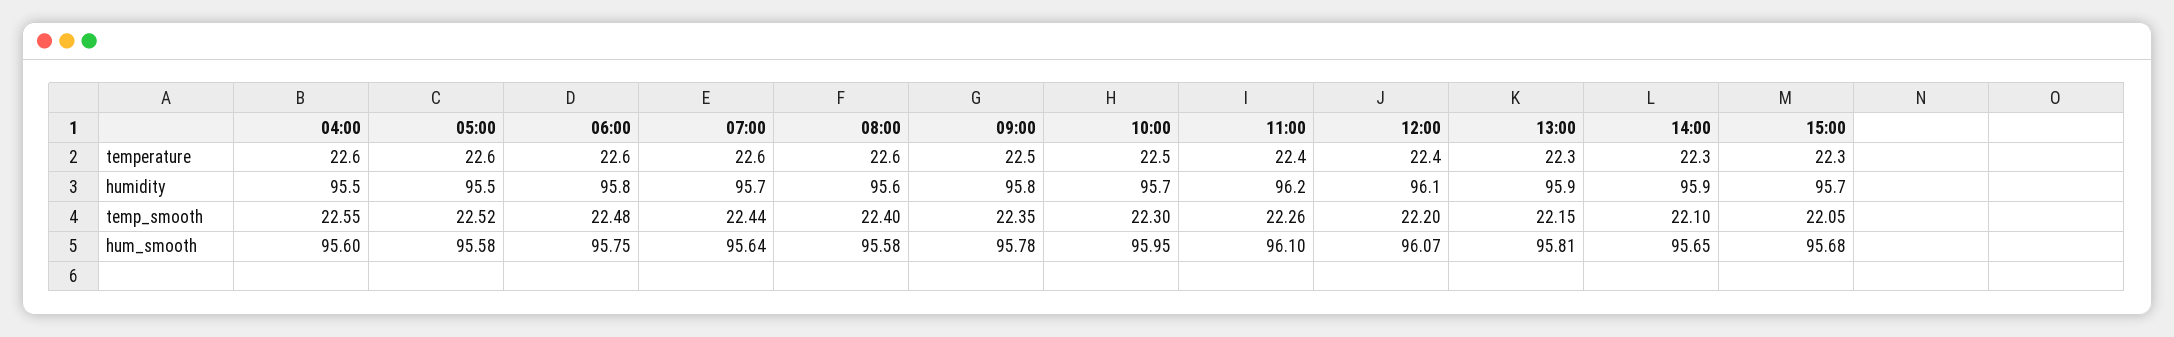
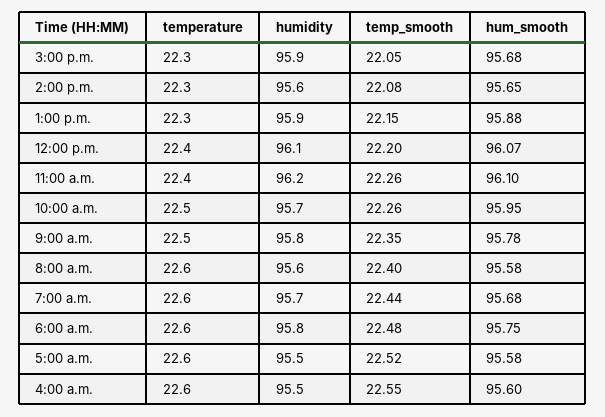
14:00, humidity: 95.9 -> 95.6
15:00, humidity: 95.7 -> 95.9
10:00, temp_smooth: 22.3 -> 22.26
14:00, temp_smooth: 22.1 -> 22.08
07:00, hum_smooth: 95.64 -> 95.68
13:00, hum_smooth: 95.81 -> 95.88

